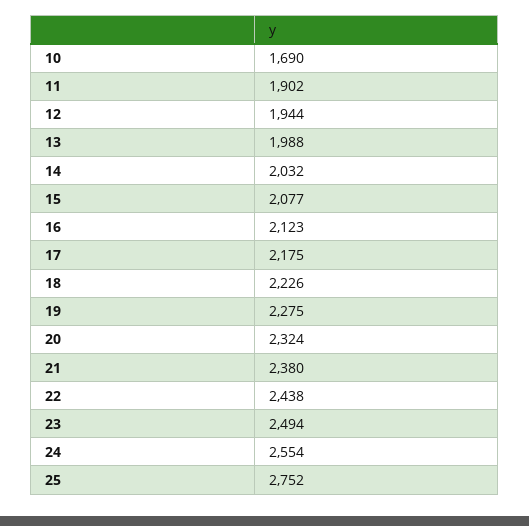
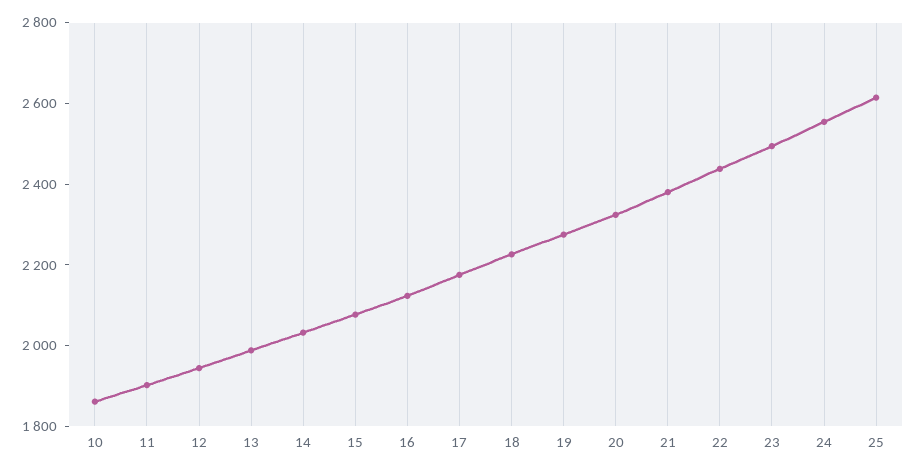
10: 1690 -> 1850
25: 2752 -> 2600

